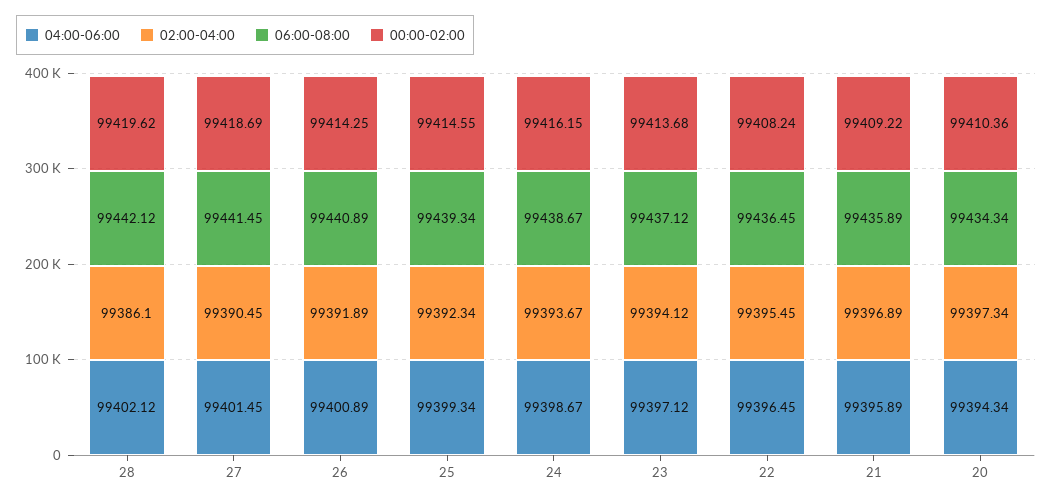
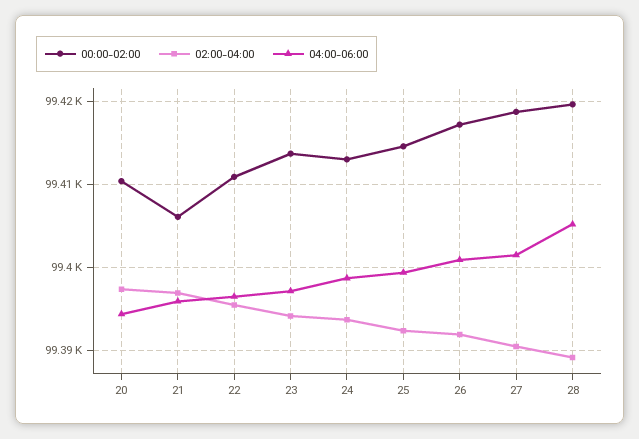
04:00-06:00, 28: 99402.12 -> 99405
02:00-04:00, 28: 99386.1 -> 99389
06:00-08:00, 28: 99442.12 -> none
06:00-08:00, 27: 99441.45 -> none
06:00-08:00, 26: 99440.89 -> none
00:00-02:00, 26: 99414.25 -> 99417
06:00-08:00, 25: 99439.34 -> none
06:00-08:00, 24: 99438.67 -> none
00:00-02:00, 24: 99416.15 -> 99413
06:00-08:00, 23: 99437.12 -> none
06:00-08:00, 22: 99436.45 -> none
00:00-02:00, 22: 99408.24 -> 99411
06:00-08:00, 21: 99435.89 -> none
00:00-02:00, 21: 99409.22 -> 99406
06:00-08:00, 20: 99434.34 -> none

